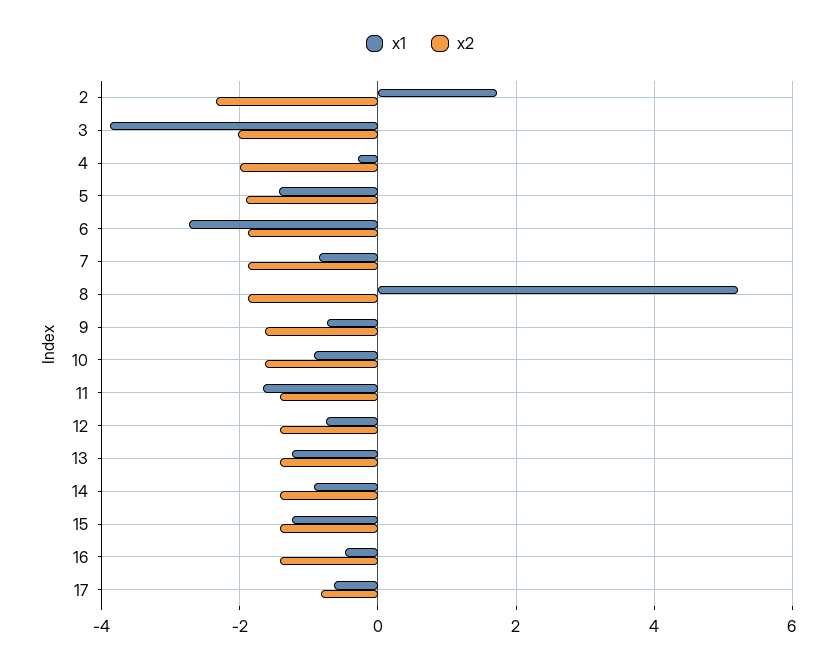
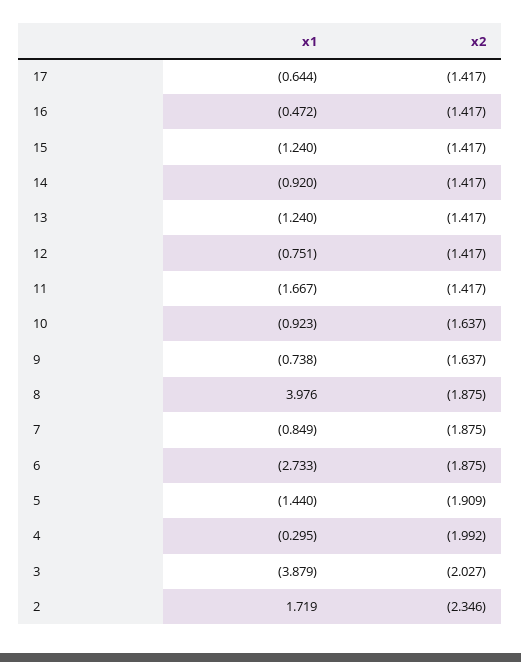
x1, 8: 5.2 -> 3.976
x2, 17: -0.8 -> -1.417

